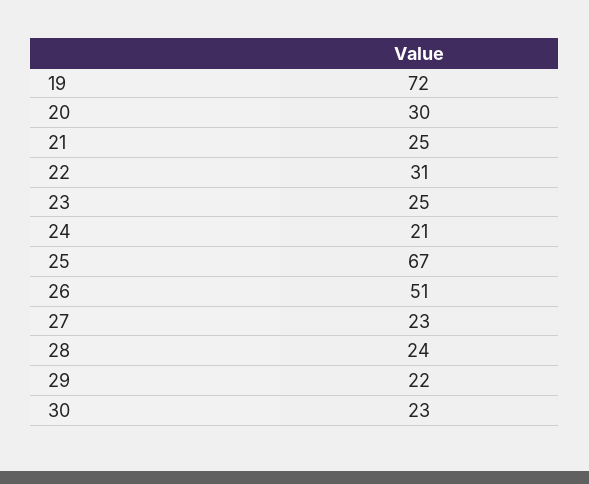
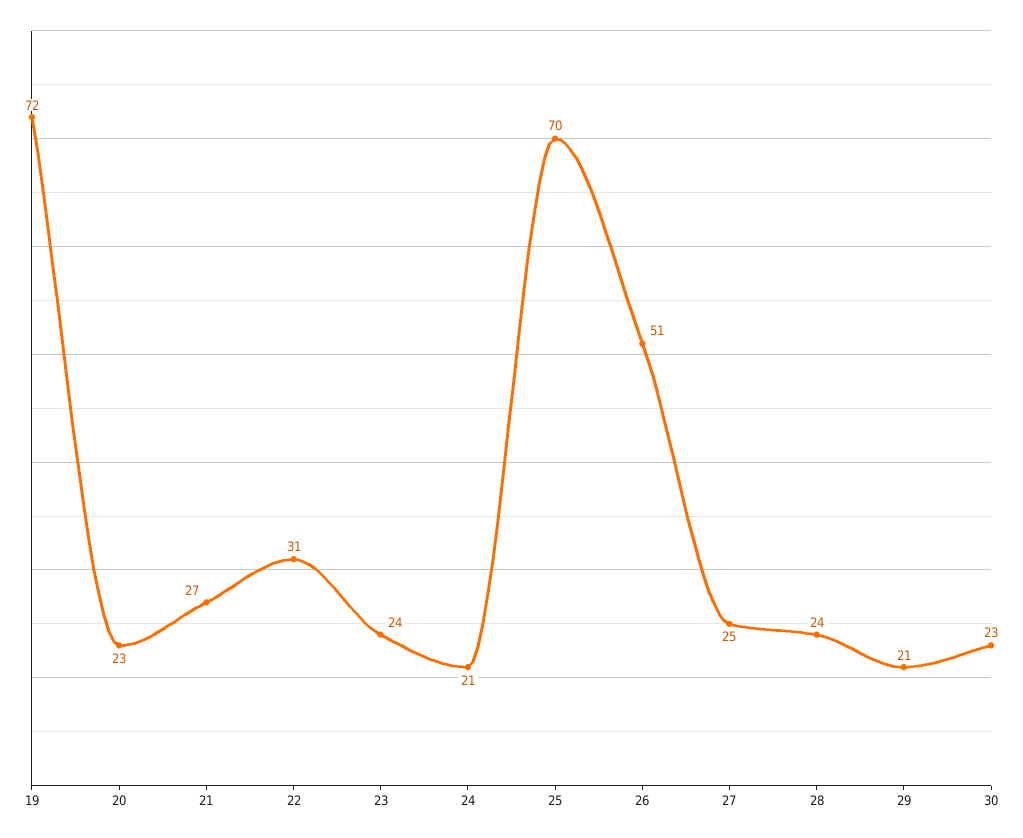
20: 30 -> 23
21: 25 -> 27
23: 25 -> 24
25: 67 -> 70
27: 23 -> 25
29: 22 -> 21

